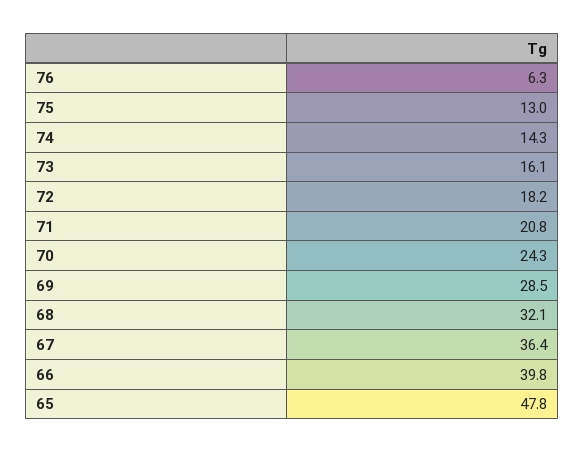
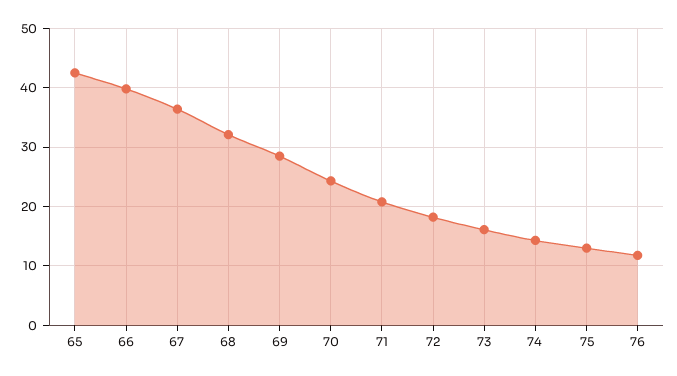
76: 6.3 -> 12
65: 47.8 -> 42

